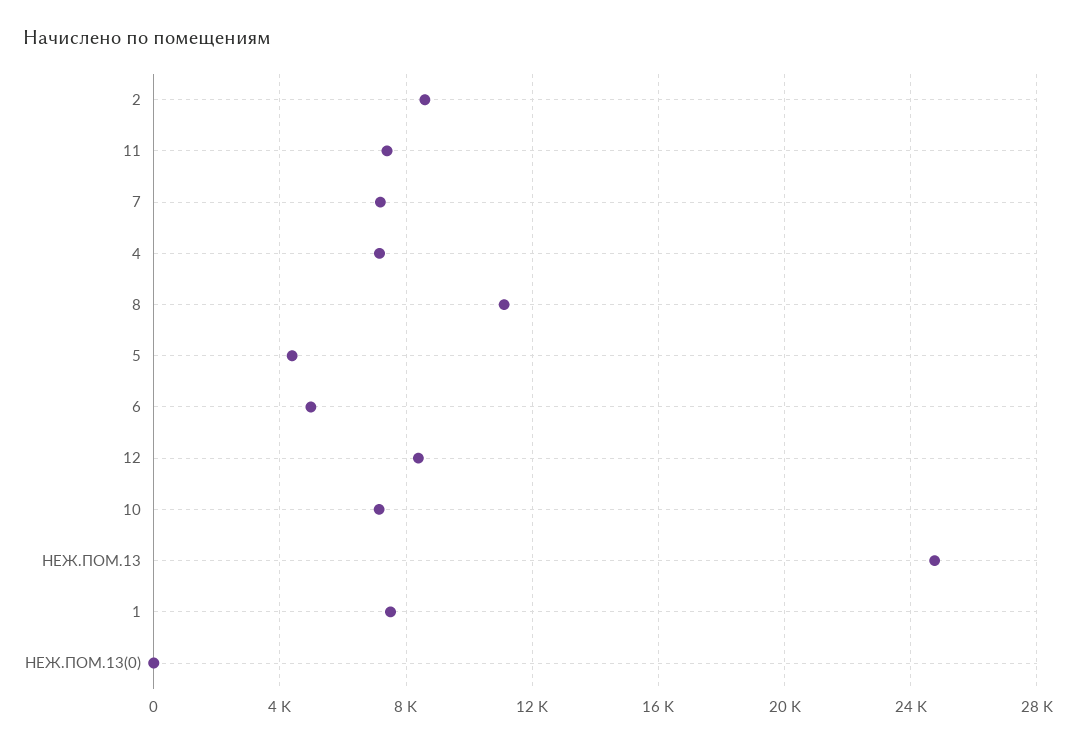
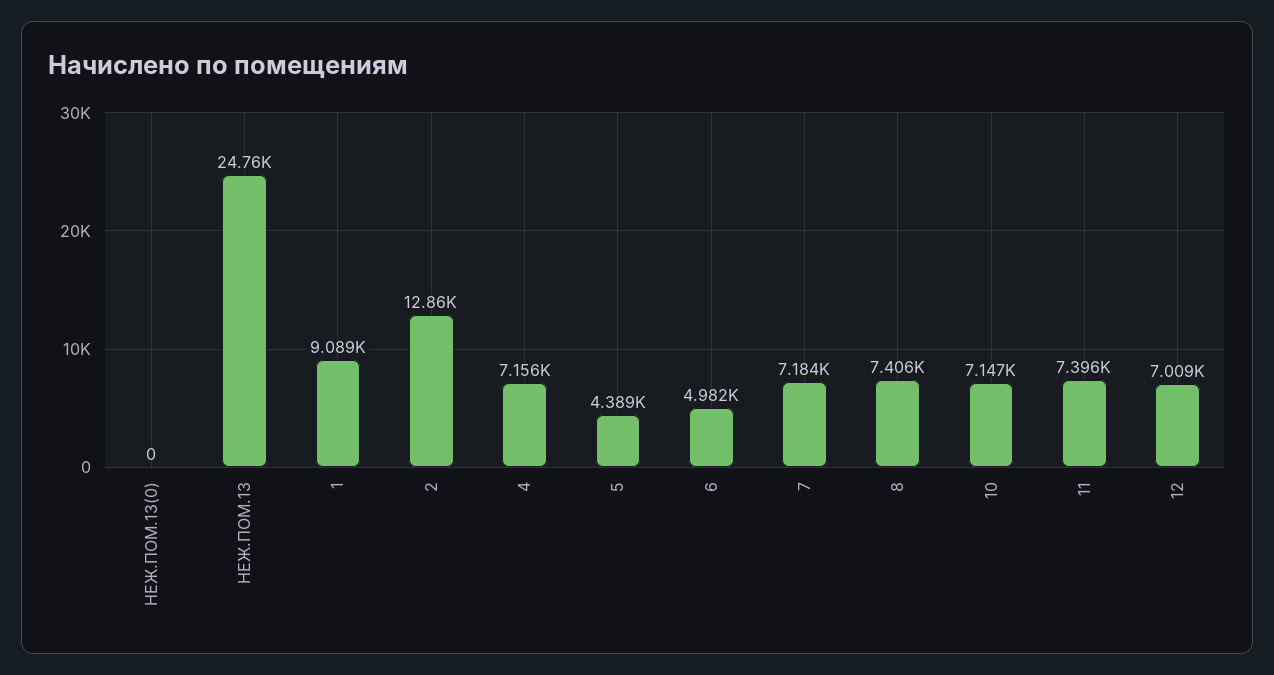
2: 8500 -> 12860
8: 11000 -> 7406
12: 8500 -> 7009
1: 7500 -> 9089

